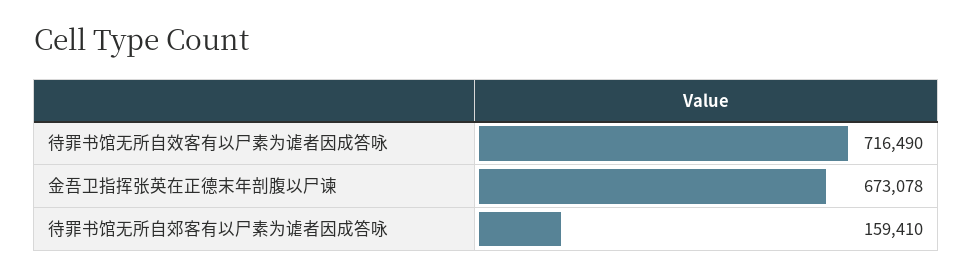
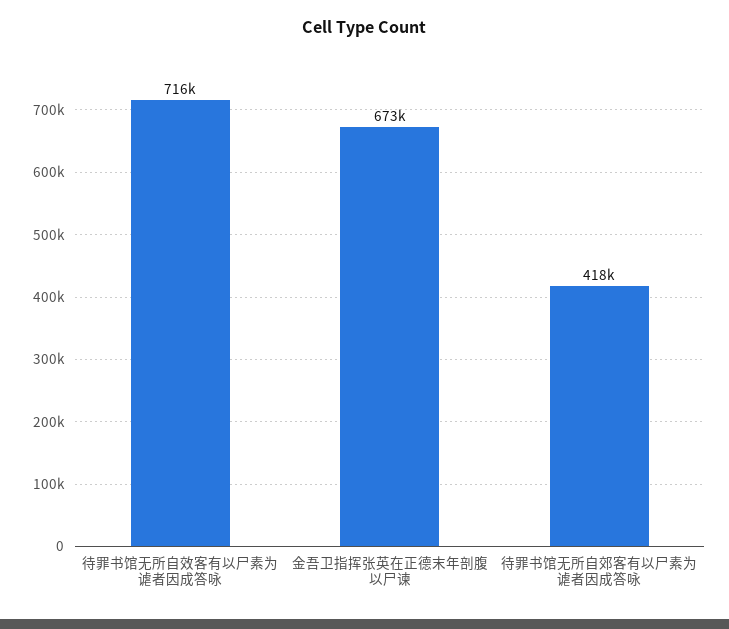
待罪书馆无所自郊客有以尸素为谑者因成答咏: 159410 -> 418000

